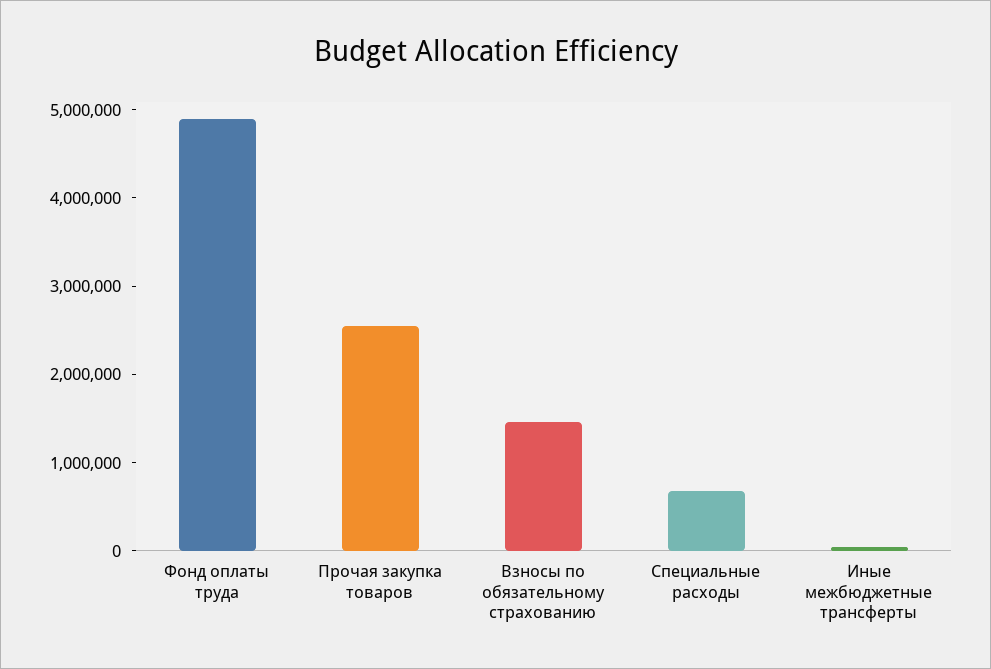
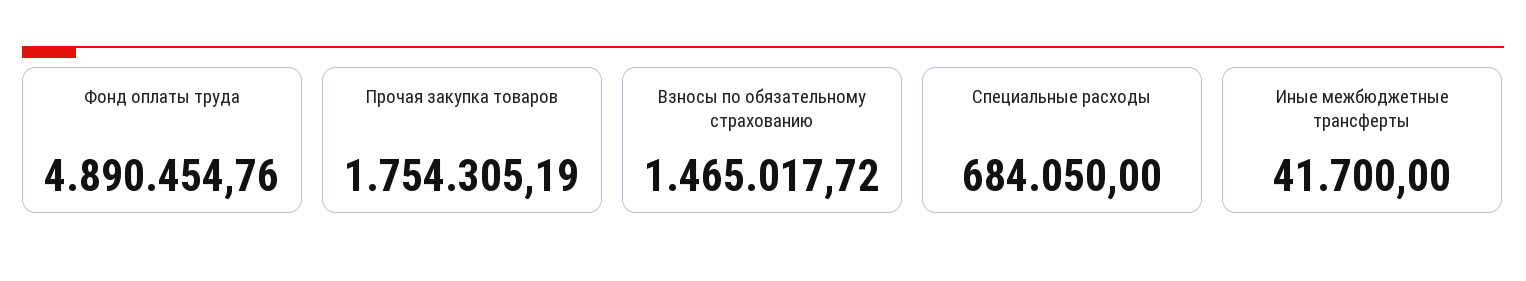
Прочая закупка товаров: 2600000 -> 1754305.19

